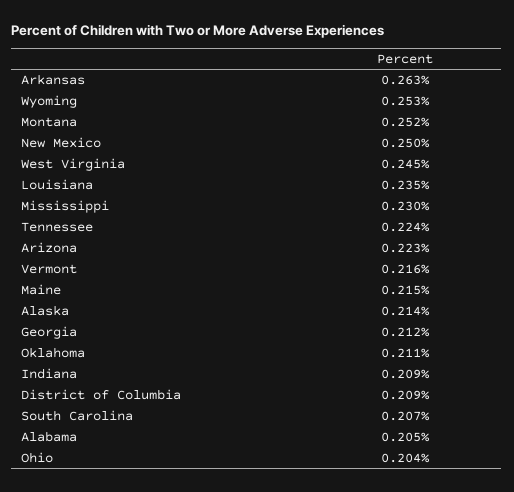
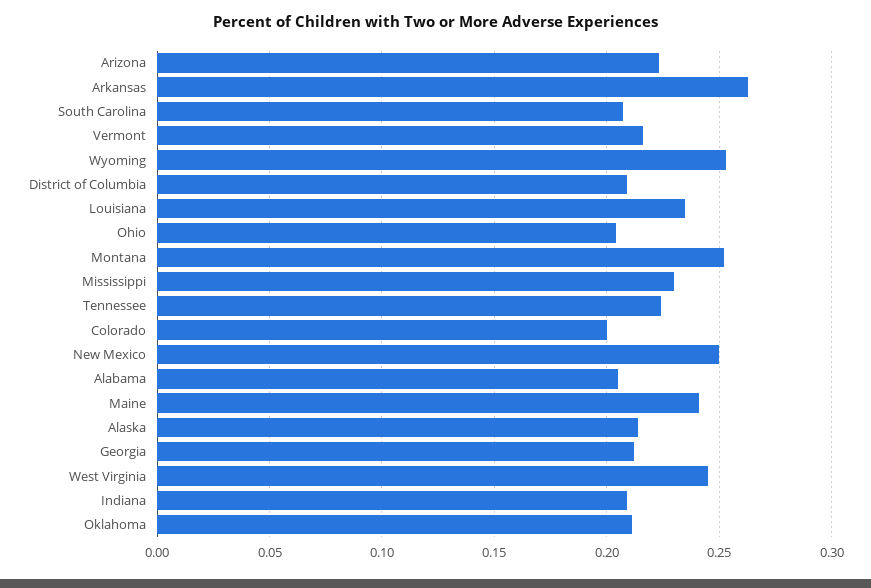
Maine: 0.215 -> 0.24
Colorado: none -> 0.2

